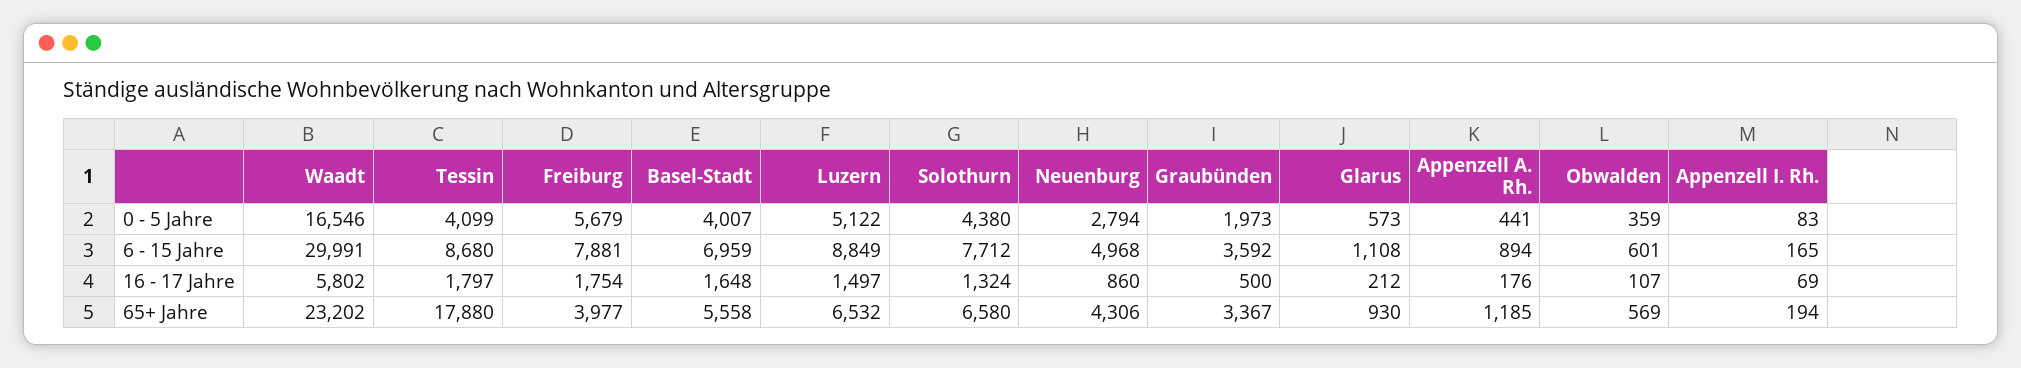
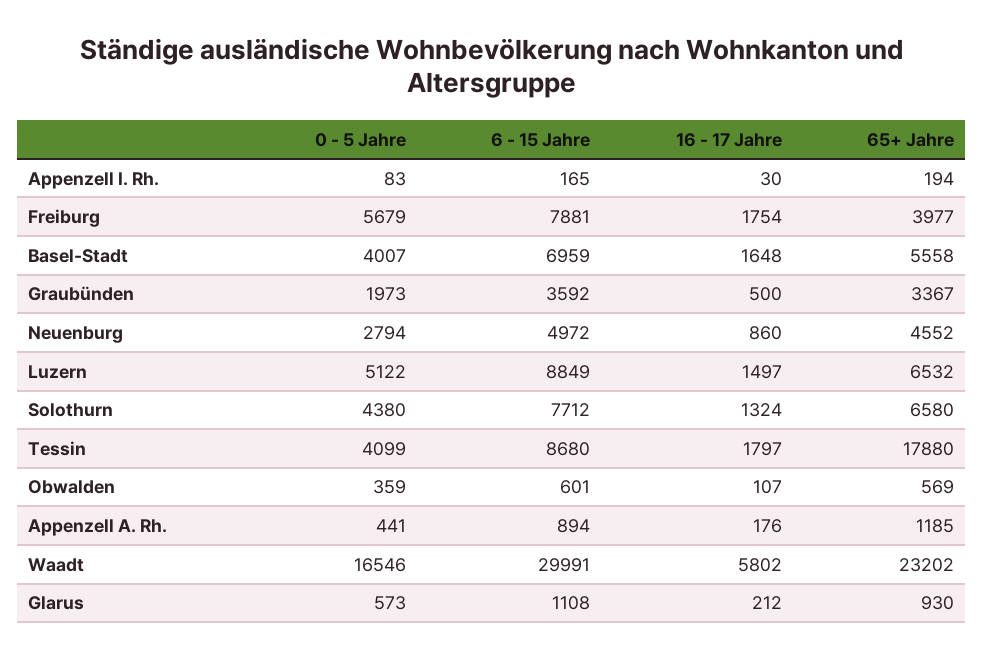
Neuenburg, 6 - 15 Jahre: 4968 -> 4972
Appenzell I. Rh., 16 - 17 Jahre: 69 -> 30
Neuenburg, 65+ Jahre: 4306 -> 4552

